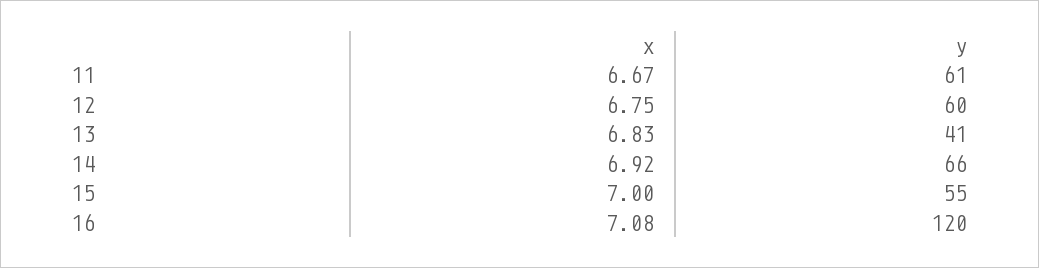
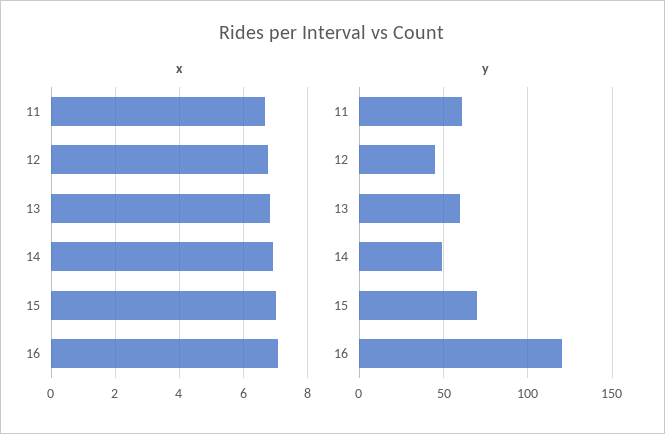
y, 12: 60 -> 45
y, 13: 41 -> 60
y, 14: 66 -> 50
y, 15: 55 -> 70

